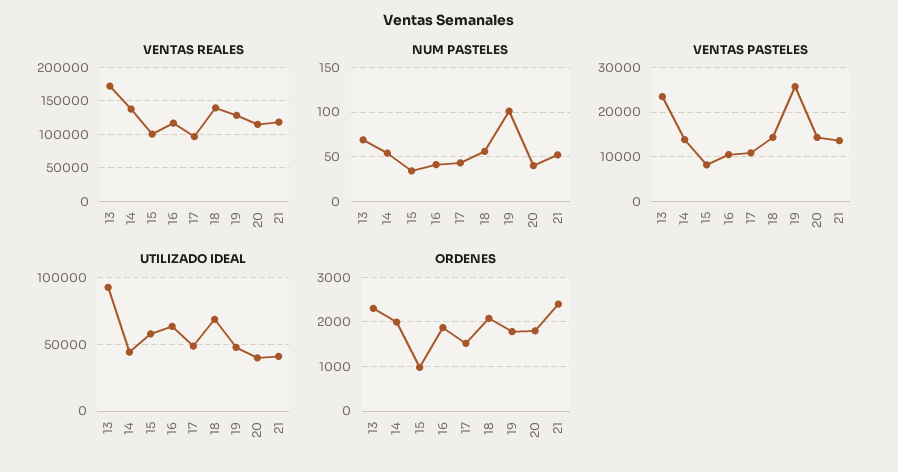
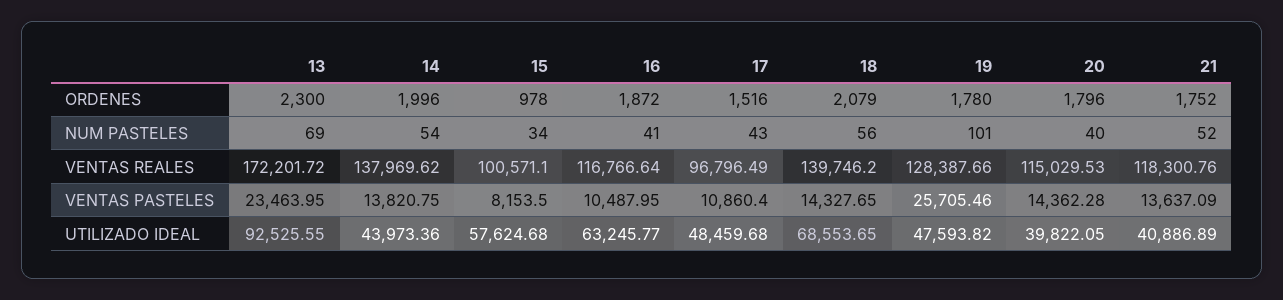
ORDENES, 21: 2400 -> 1752

